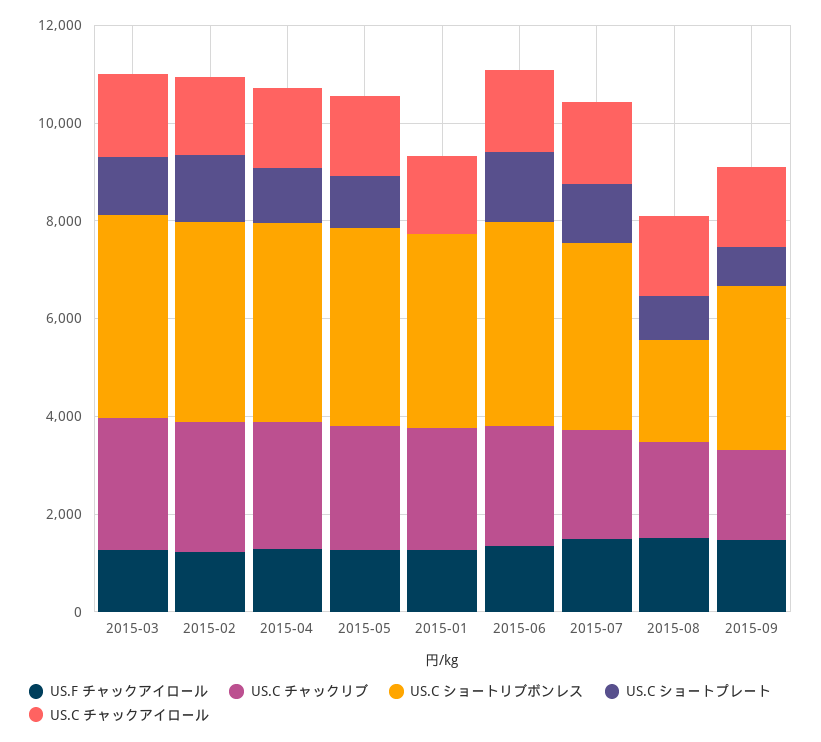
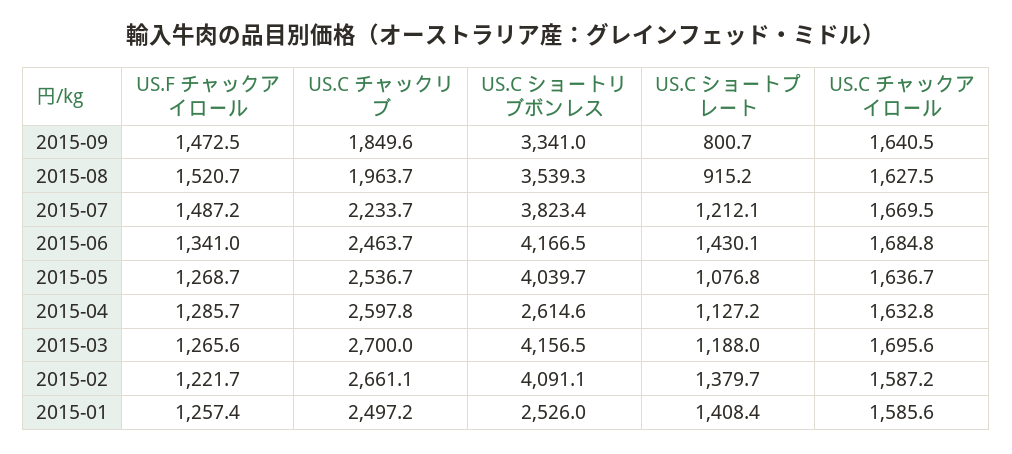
US.C ショートリブボンレス, 2015-04: 4000 -> 2614.6
US.C ショートリブボンレス, 2015-01: 4000 -> 2526
US.C ショートプレート, 2015-01: 0 -> 1408.4
US.C ショートリブボンレス, 2015-08: 2000 -> 3539.3

